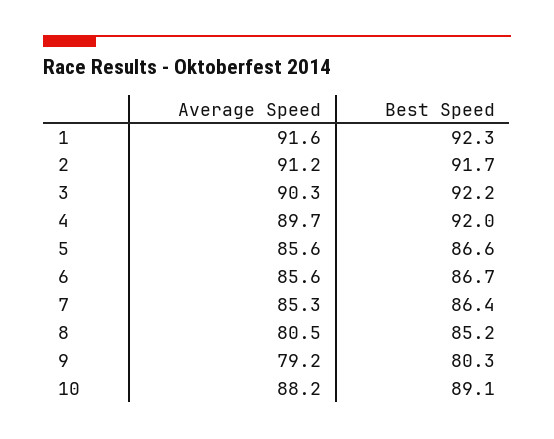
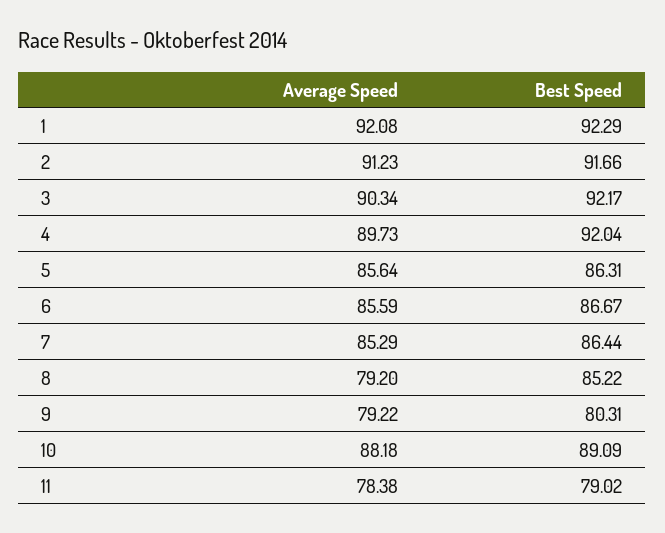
Average Speed, 1: 91.6 -> 92.08
Best Speed, 5: 86.6 -> 86.31
Average Speed, 8: 80.5 -> 79.2
Average Speed, 11: none -> 78.38
Best Speed, 11: none -> 79.02

